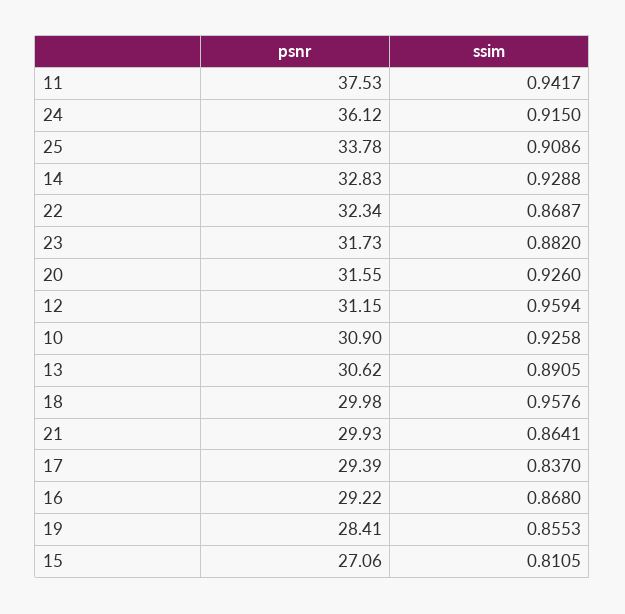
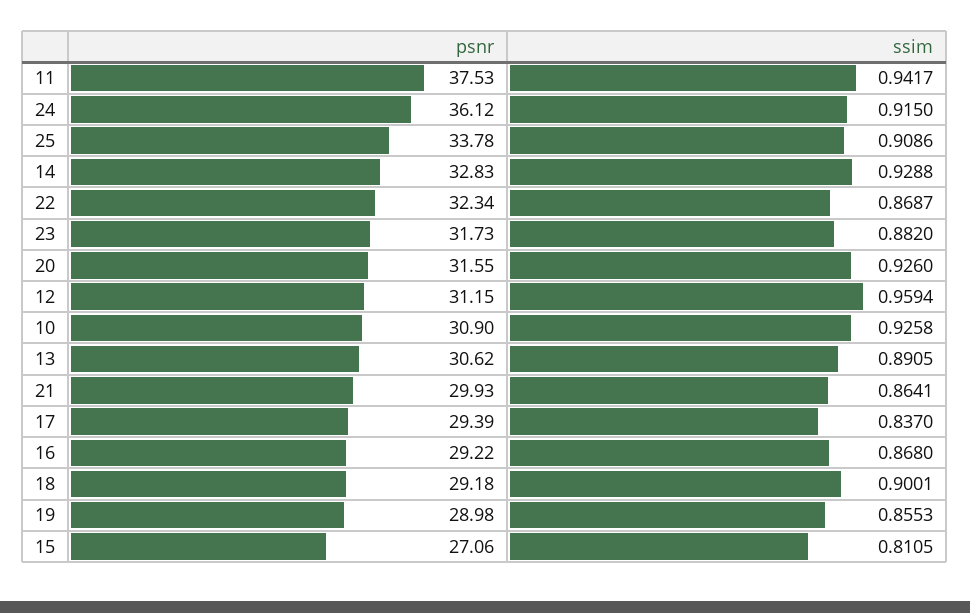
psnr, 18: 29.98 -> 29.18
ssim, 18: 0.9576 -> 0.9001
psnr, 19: 28.41 -> 28.98

